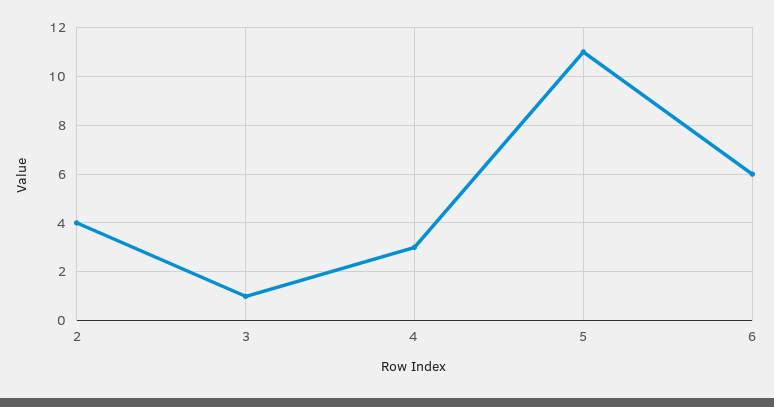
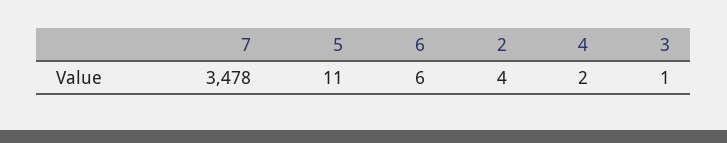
4: 3 -> 2
7: none -> 3478

